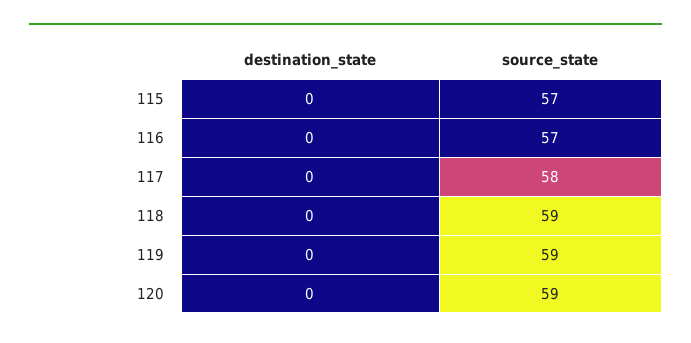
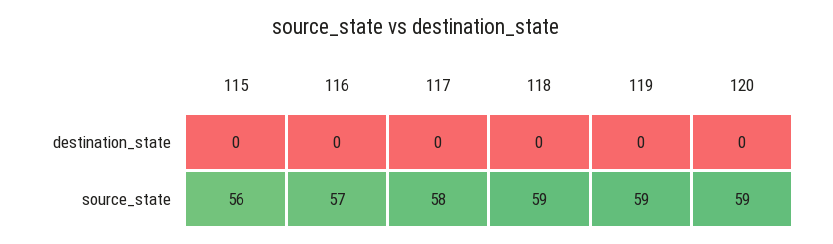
source_state, 115: 57 -> 56

